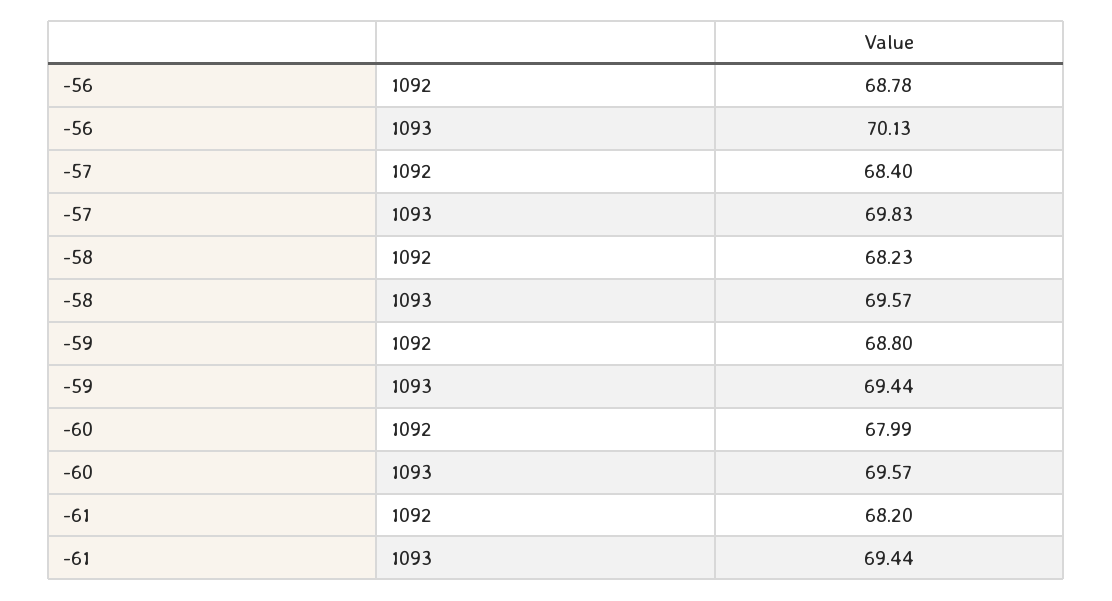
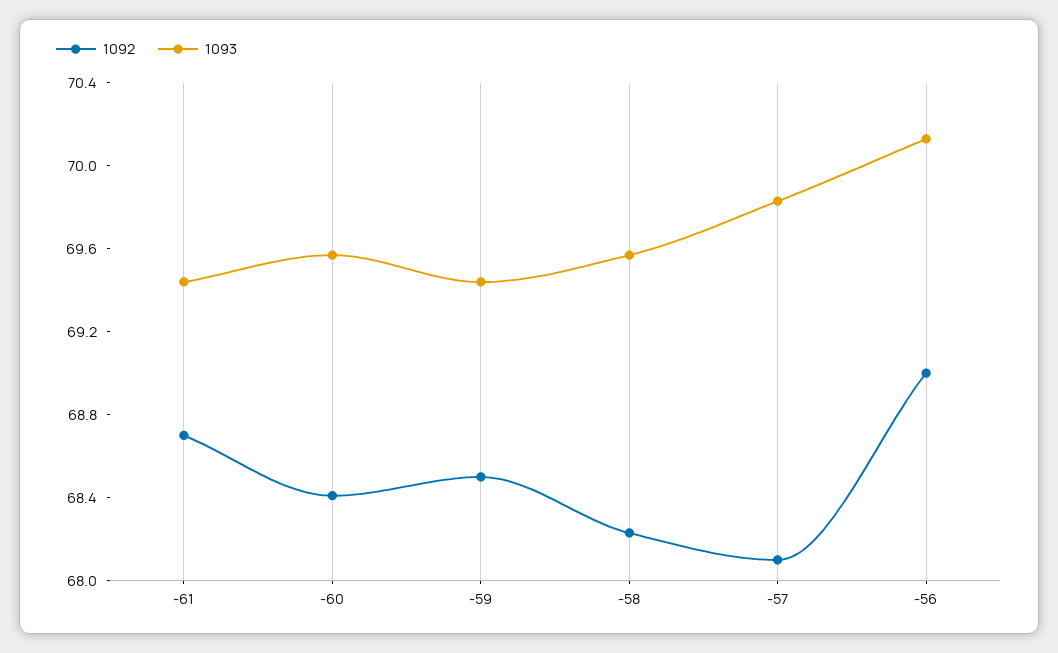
1092, -56: 68.78 -> 69
1092, -57: 68.4 -> 68.1
1092, -59: 68.8 -> 68.5
1092, -60: 67.99 -> 68.4
1092, -61: 68.2 -> 68.7

